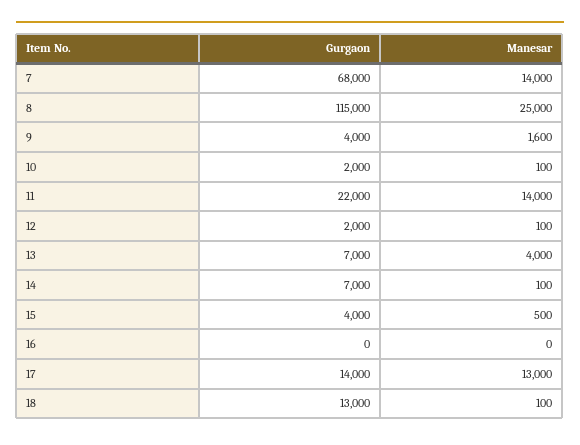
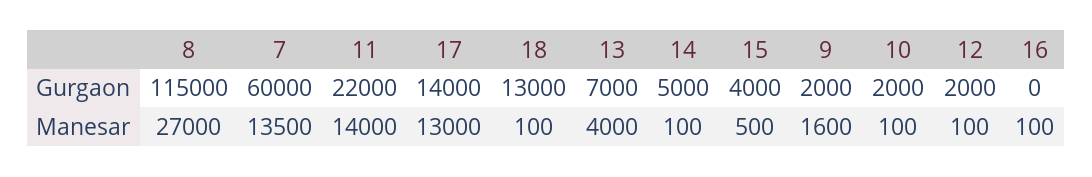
Gurgaon, 7: 68000 -> 60000
Manesar, 7: 14000 -> 13500
Manesar, 8: 25000 -> 27000
Gurgaon, 9: 4000 -> 2000
Gurgaon, 14: 7000 -> 5000
Manesar, 16: 0 -> 100

